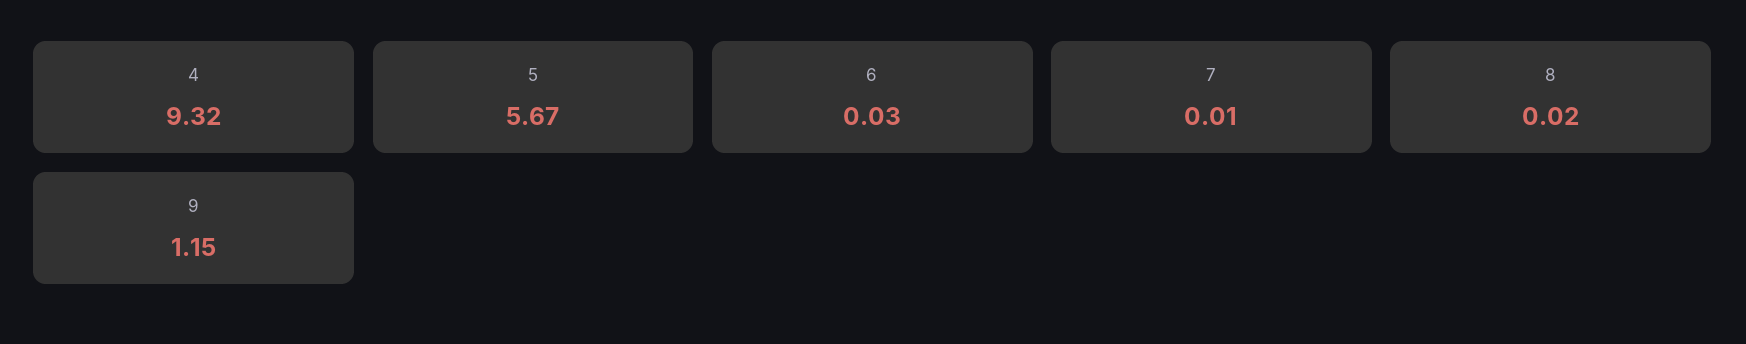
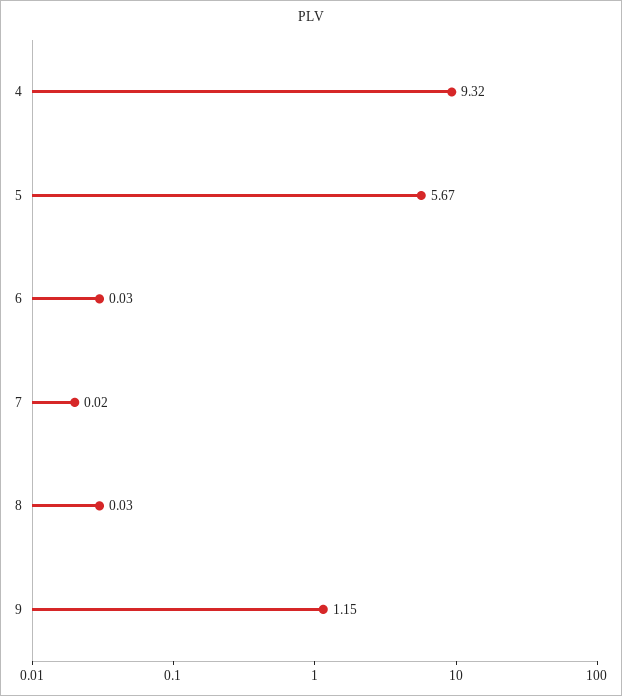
7: 0.01 -> 0.02
8: 0.02 -> 0.03

